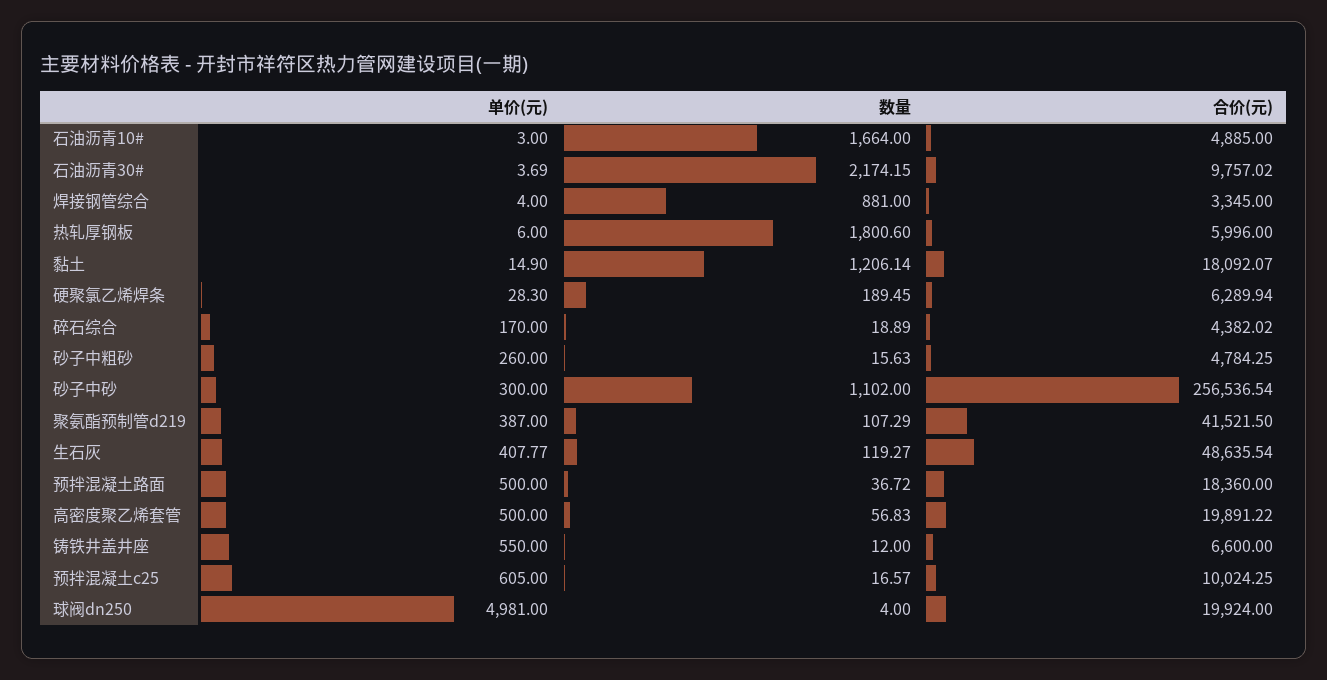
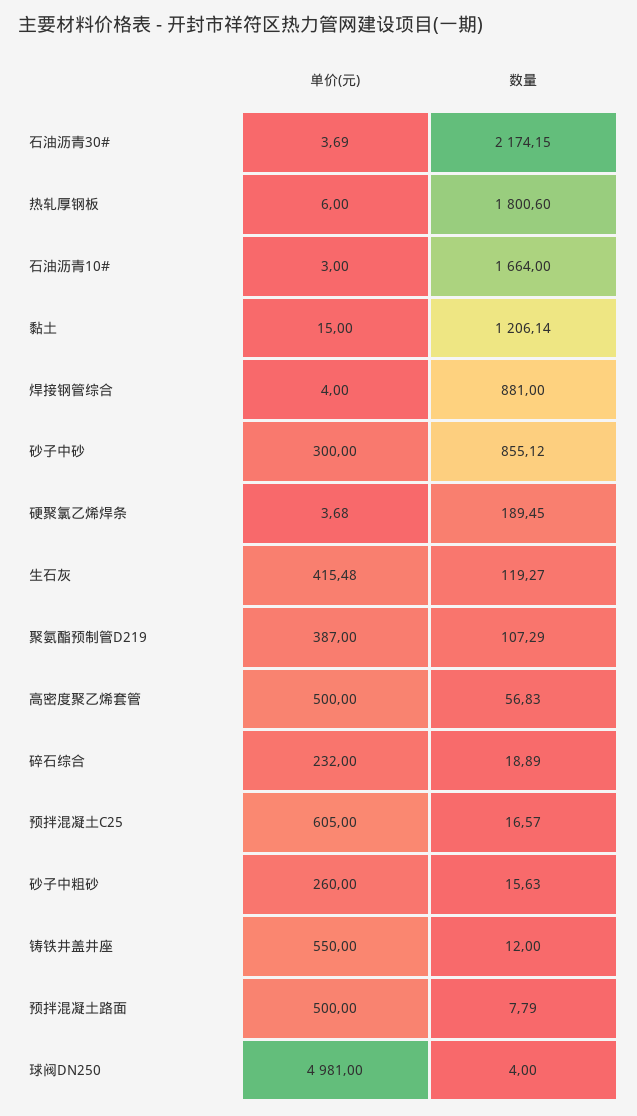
合价(元), 石油沥青10#: 4885 -> none
合价(元), 石油沥青30#: 9757.02 -> none
合价(元), 焊接钢管综合: 3345 -> none
合价(元), 热轧厚钢板: 5996 -> none
单价(元), 黏土: 14.9 -> 15
合价(元), 黏土: 18092.07 -> none
单价(元), 硬聚氯乙烯焊条: 28.3 -> 3.68
合价(元), 硬聚氯乙烯焊条: 6289.94 -> none
单价(元), 碎石综合: 170 -> 232
合价(元), 碎石综合: 4382.02 -> none
合价(元), 砂子中粗砂: 4784.25 -> none
数量, 砂子中砂: 1102 -> 855.12
合价(元), 砂子中砂: 256536.54 -> none
合价(元), 聚氨酯预制管d219: 41521.5 -> none
单价(元), 生石灰: 407.77 -> 415.48
合价(元), 生石灰: 48635.54 -> none
数量, 预拌混凝土路面: 36.72 -> 7.79
合价(元), 预拌混凝土路面: 18360 -> none
合价(元), 高密度聚乙烯套管: 19891.22 -> none
合价(元), 铸铁井盖井座: 6600 -> none
合价(元), 预拌混凝土c25: 10024.25 -> none
合价(元), 球阀dn250: 19924 -> none

